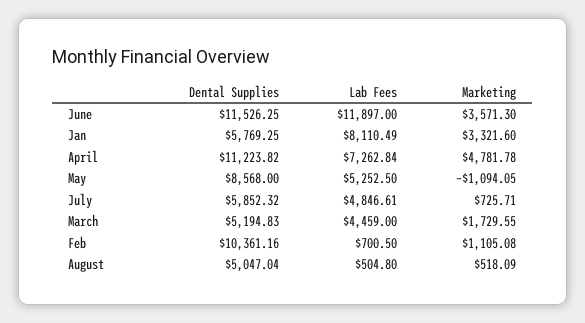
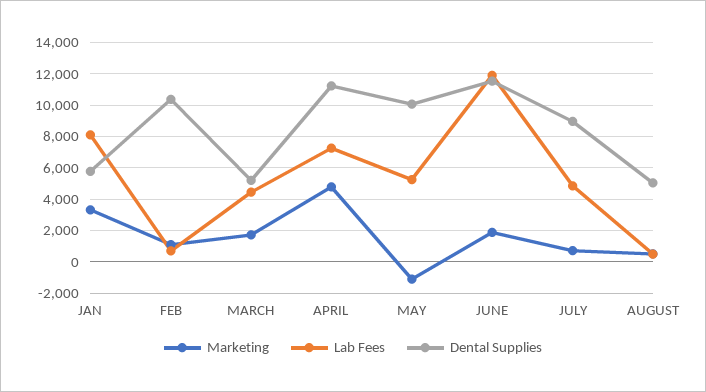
Marketing, June: 3571.3 -> 2000
Dental Supplies, May: 8568 -> 10000
Dental Supplies, July: 5852.32 -> 9000

